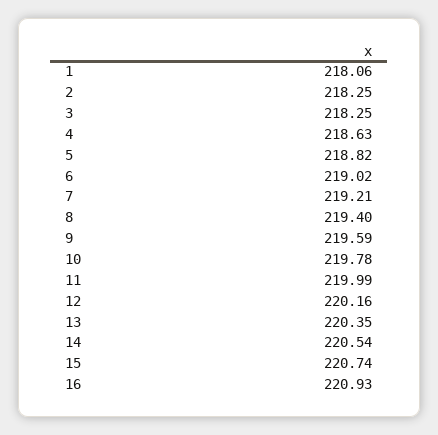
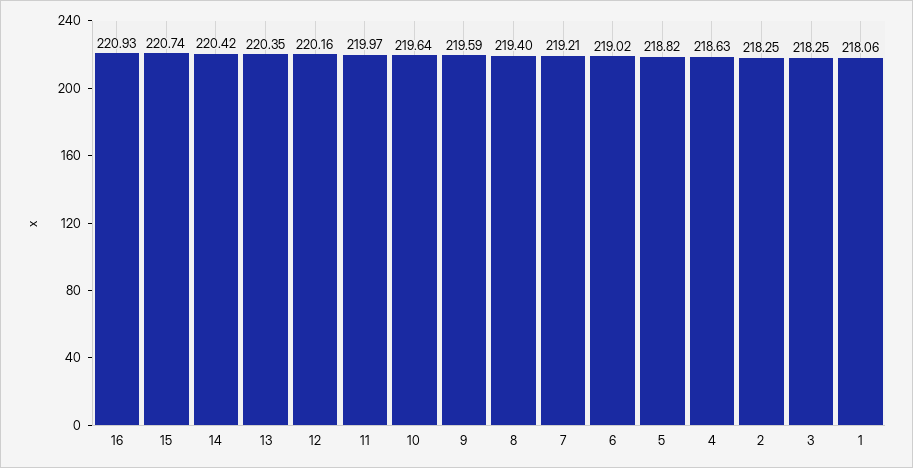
10: 219.78 -> 219.64
11: 219.99 -> 219.97
14: 220.54 -> 220.42

